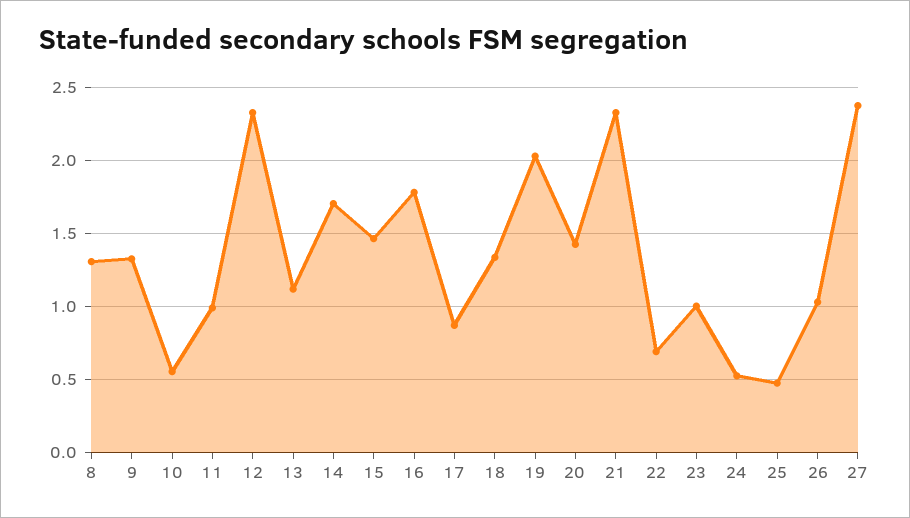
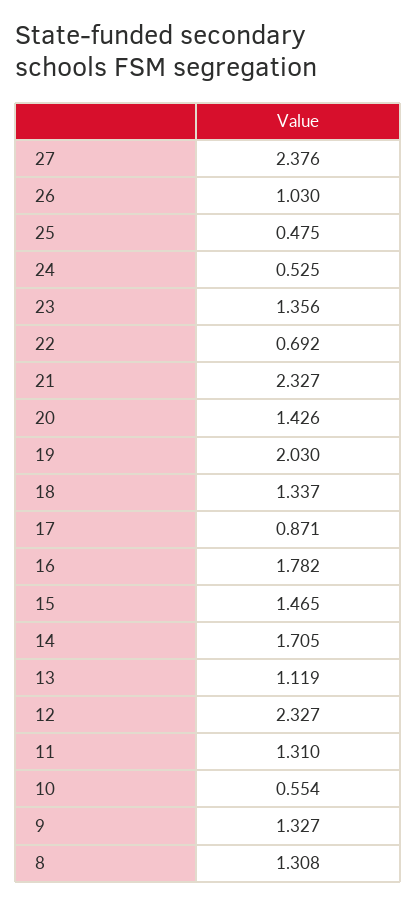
11: 1 -> 1.31
23: 1 -> 1.356

